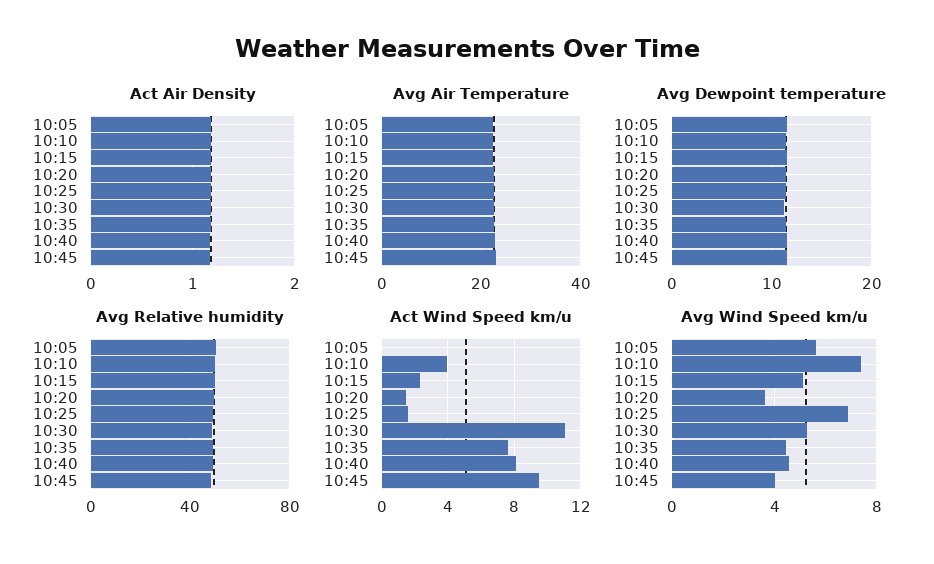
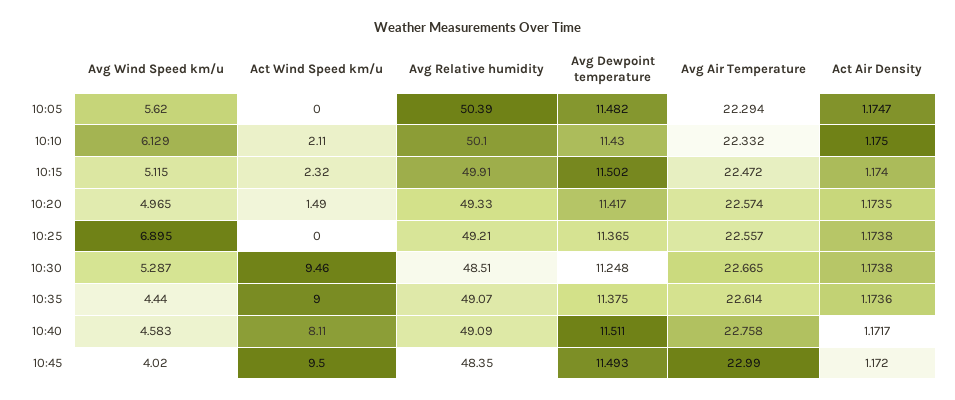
Act Wind Speed km/u, 10:10: 4 -> 2.11
Act Wind Speed km/u, 10:25: 1.5 -> 0
Act Wind Speed km/u, 10:30: 11 -> 9.46
Act Wind Speed km/u, 10:35: 7.5 -> 9
Avg Wind Speed km/u, 10:10: 7.5 -> 6.129
Avg Wind Speed km/u, 10:20: 3.5 -> 4.965

